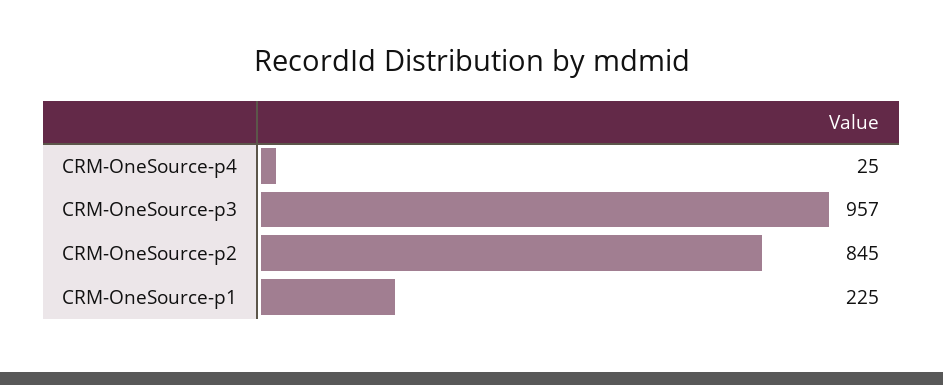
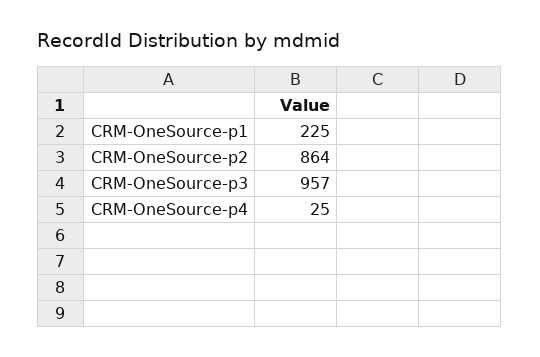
CRM-OneSource-p2: 845 -> 864

